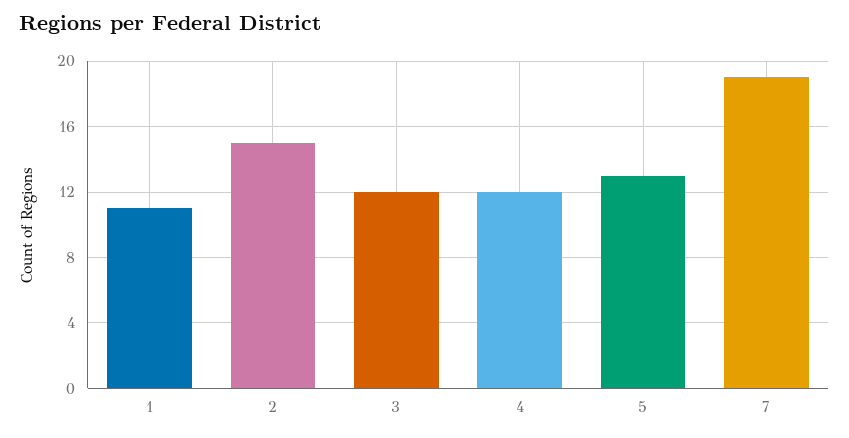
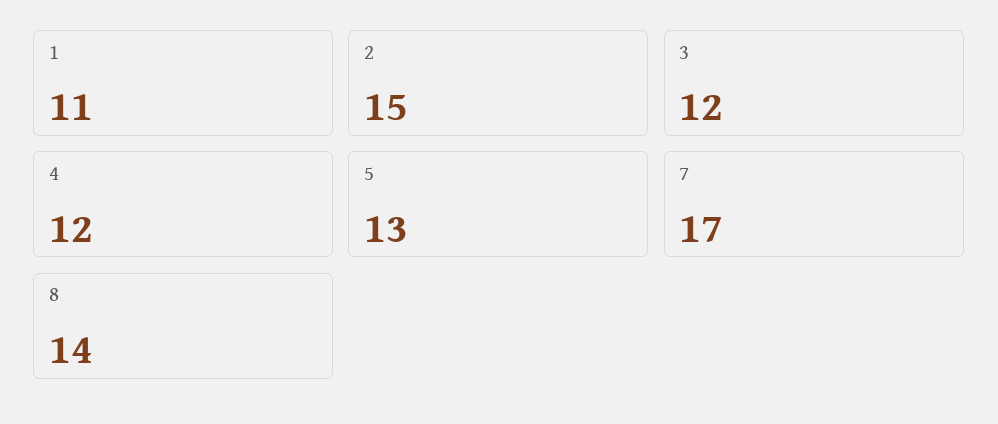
7: 19 -> 17
8: none -> 14

